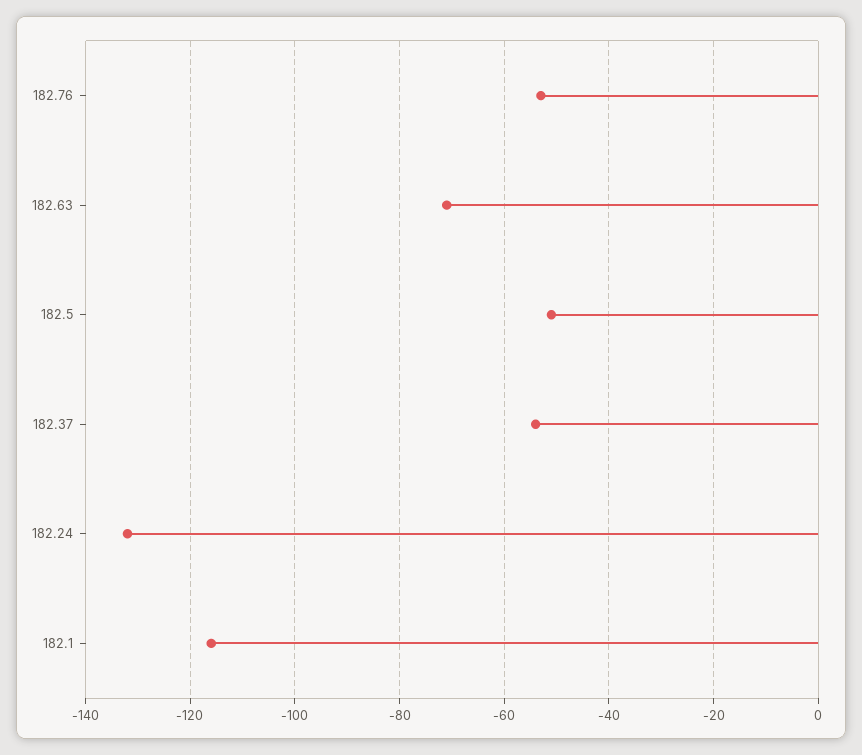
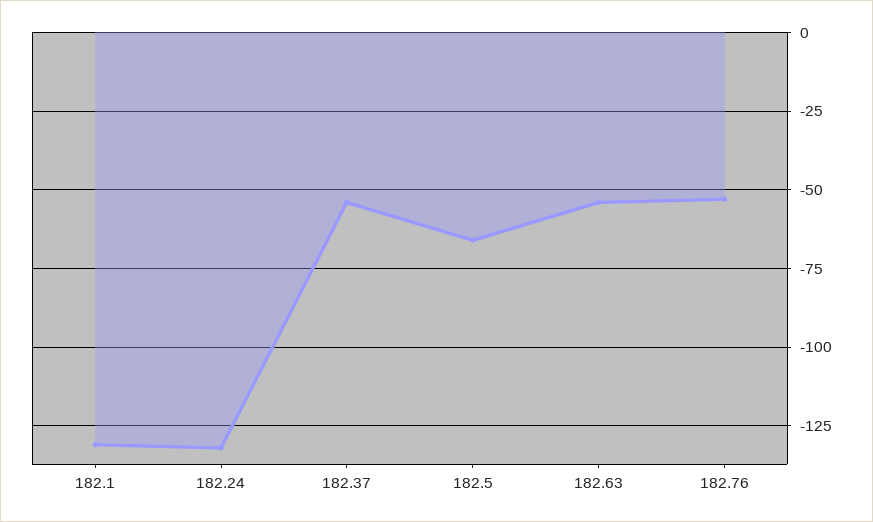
182.63: -70 -> -55
182.5: -50 -> -65
182.1: -115 -> -130

